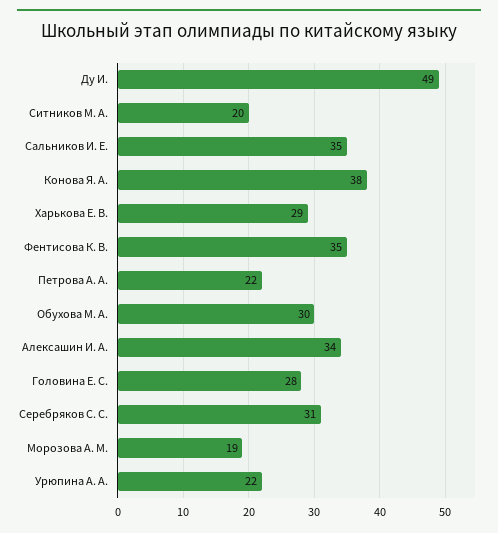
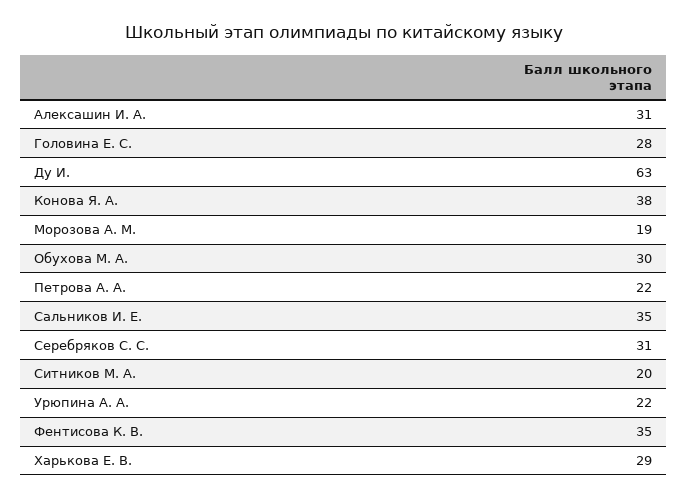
Ду И.: 49 -> 63
Алексашин И. А.: 34 -> 31

